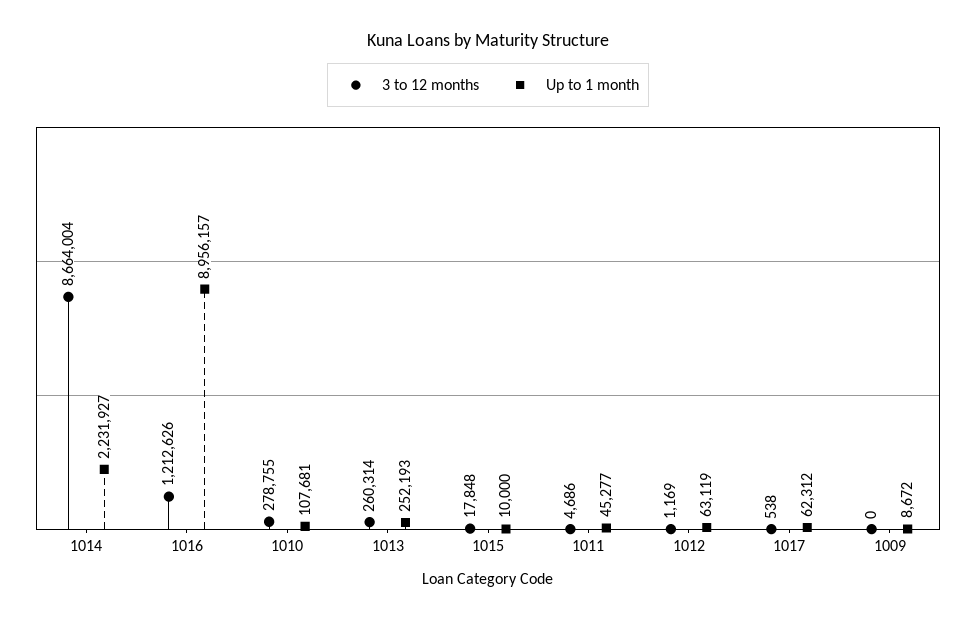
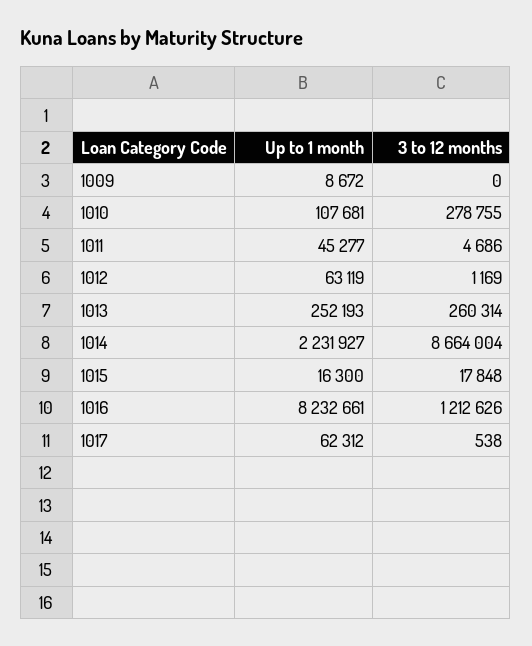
Up to 1 month, 1016: 8956157 -> 8232661
Up to 1 month, 1015: 10000 -> 16300

